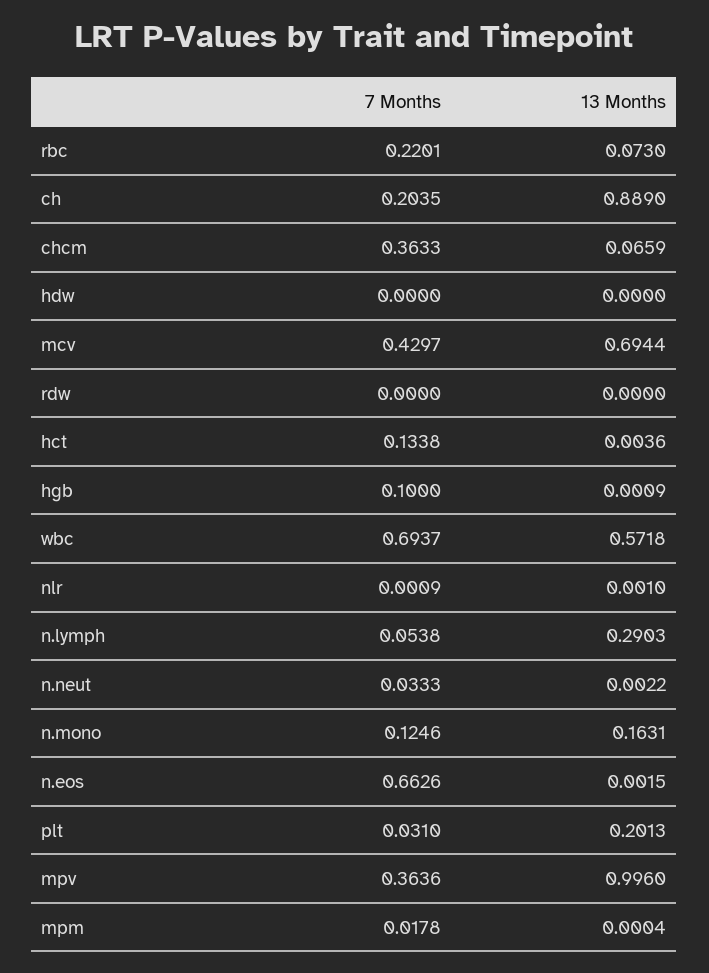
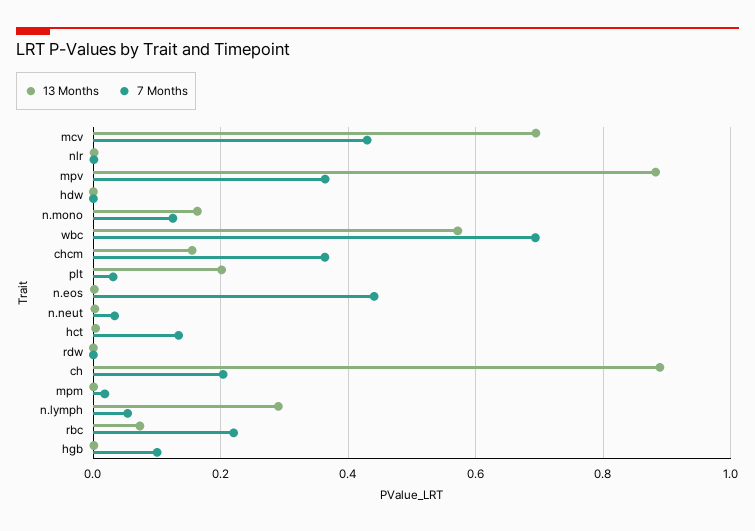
13 Months, chcm: 0.0659 -> 0.16
7 Months, n.eos: 0.6626 -> 0.44
13 Months, mpv: 0.996 -> 0.88

